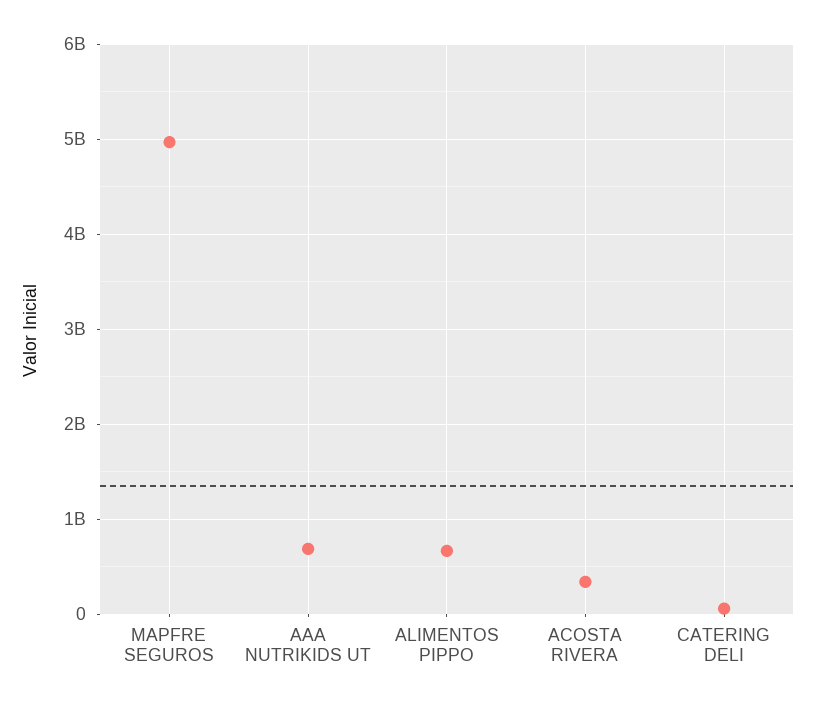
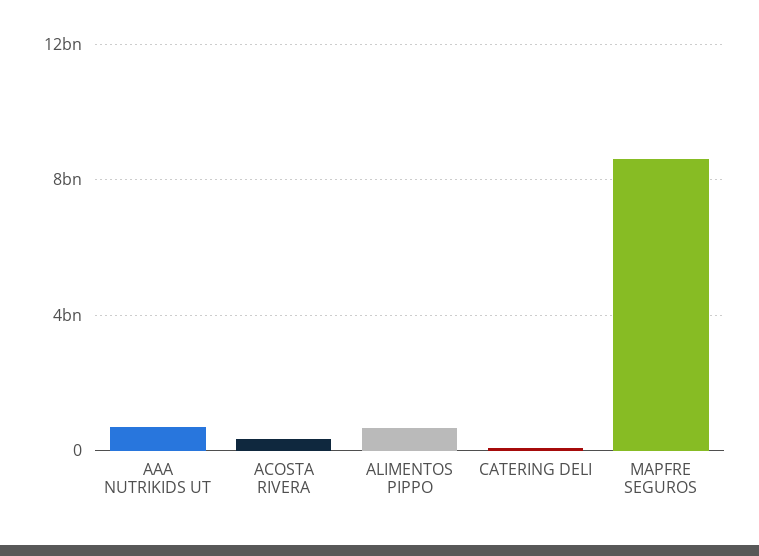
MAPFRE SEGUROS: 5000000000 -> 8500000000

